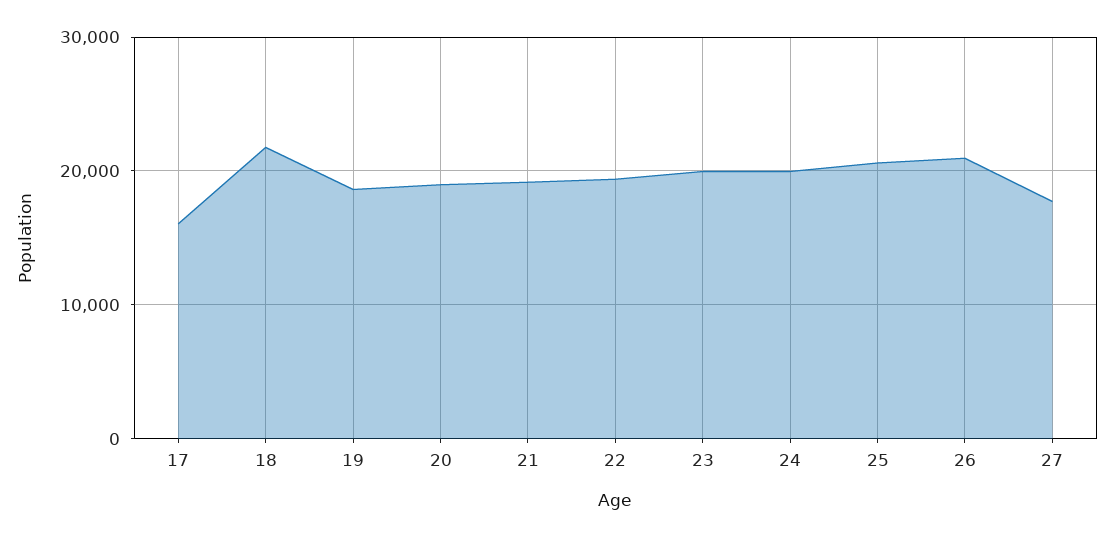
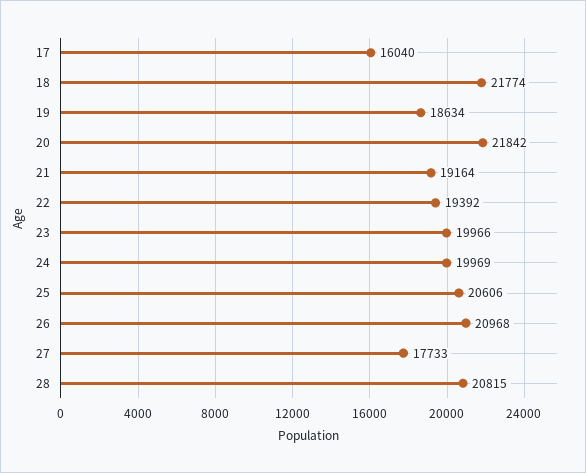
20: 19000 -> 21842
28: none -> 20815

